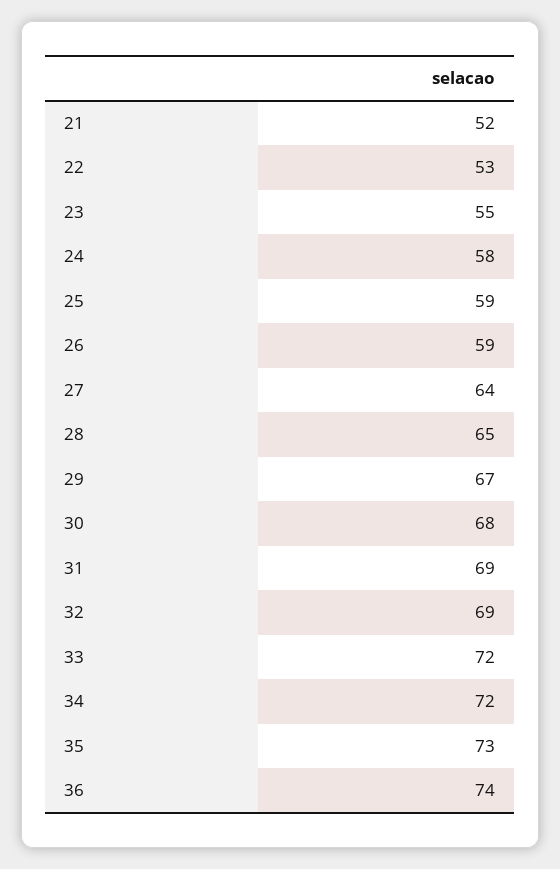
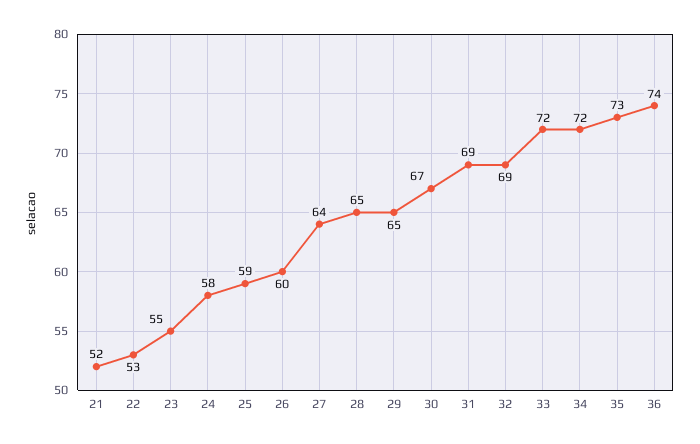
26: 59 -> 60
29: 67 -> 65
30: 68 -> 67

